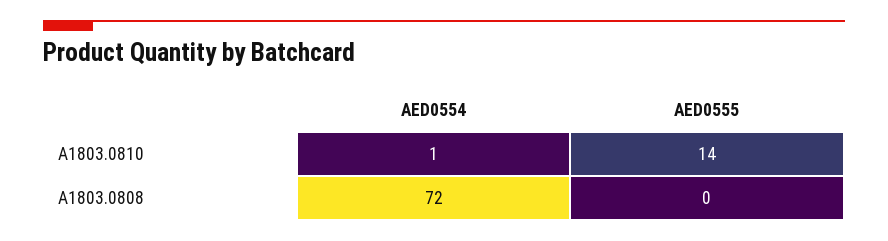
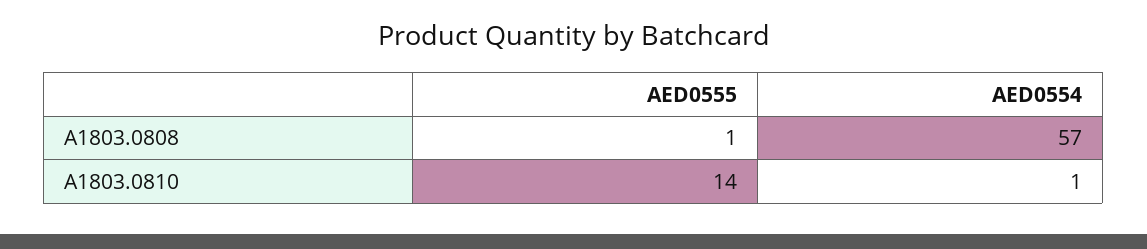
AED0554, A1803.0808: 72 -> 57
AED0555, A1803.0808: 0 -> 1

